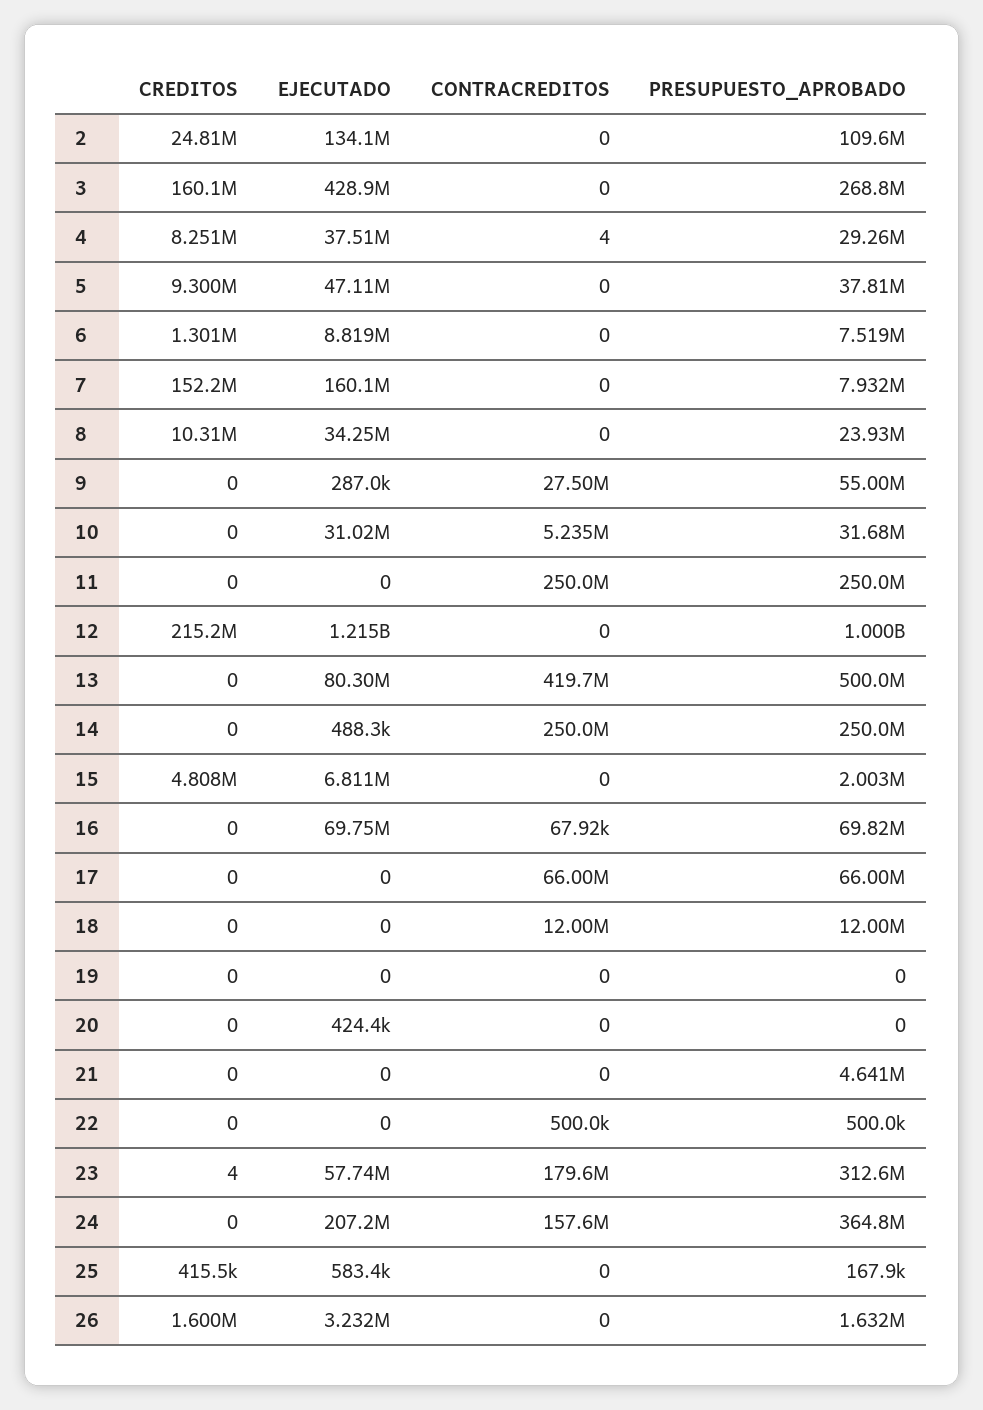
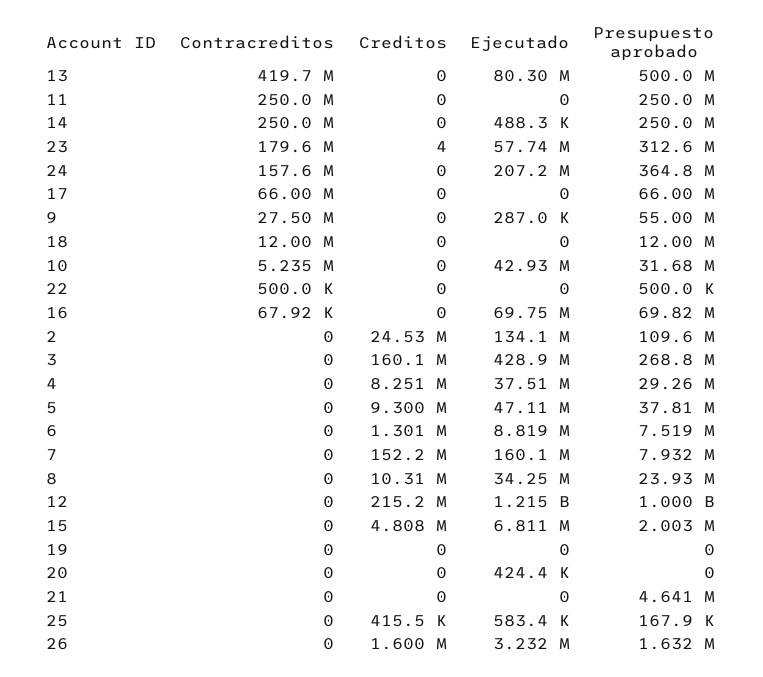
CREDITOS, 2: 24810000 -> 24530000
CONTRACREDITOS, 4: 4 -> 0
EJECUTADO, 10: 31020000 -> 42930000

